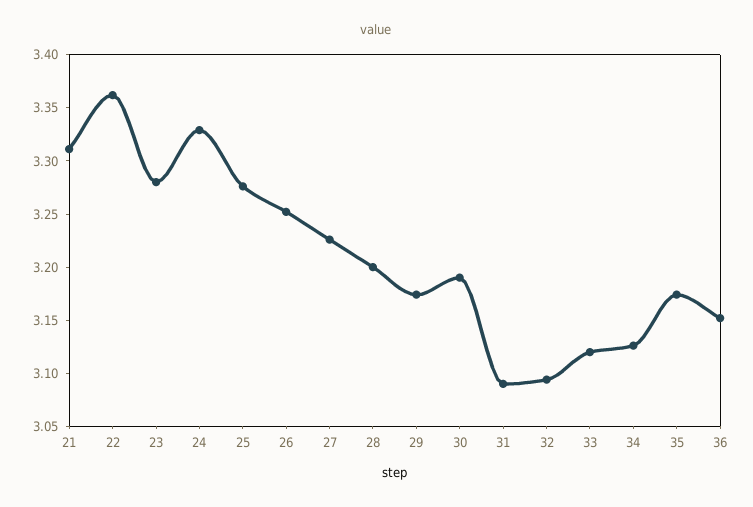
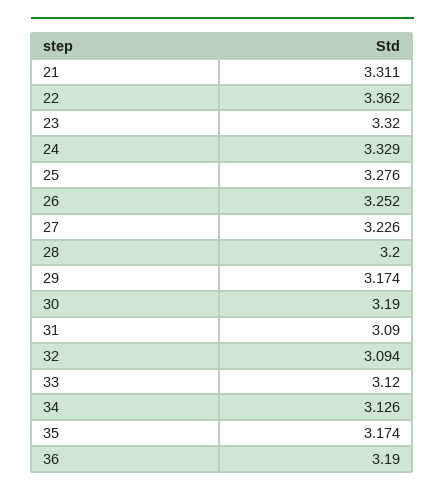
23: 3.28 -> 3.32
36: 3.15 -> 3.19

